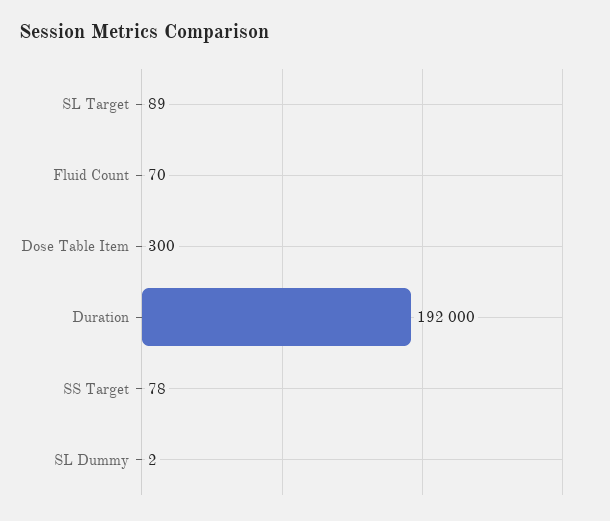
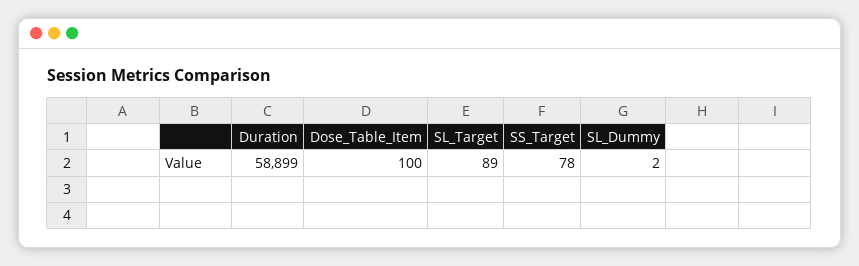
Fluid Count: 70 -> none
Dose Table Item: 300 -> 100
Duration: 192000 -> 58899

